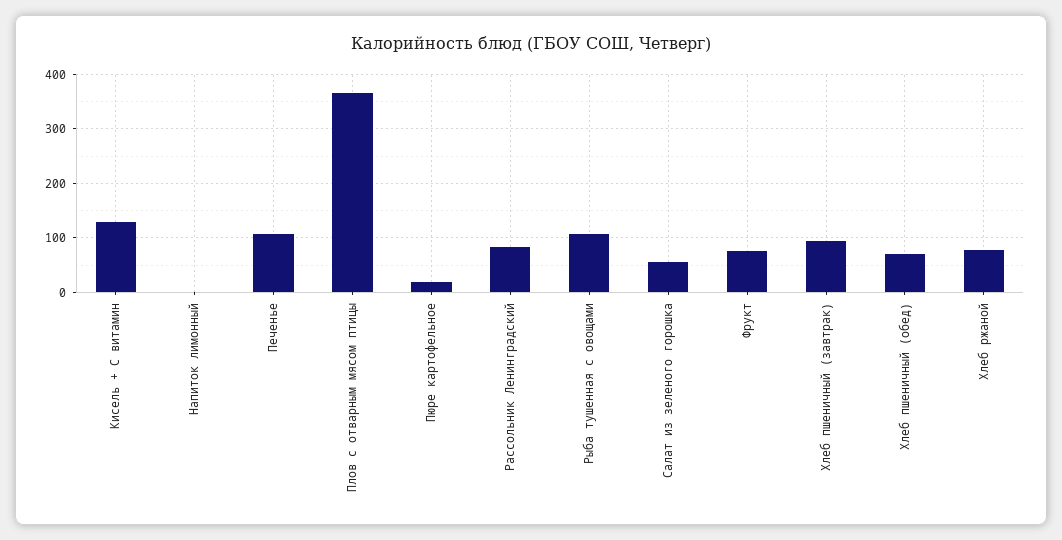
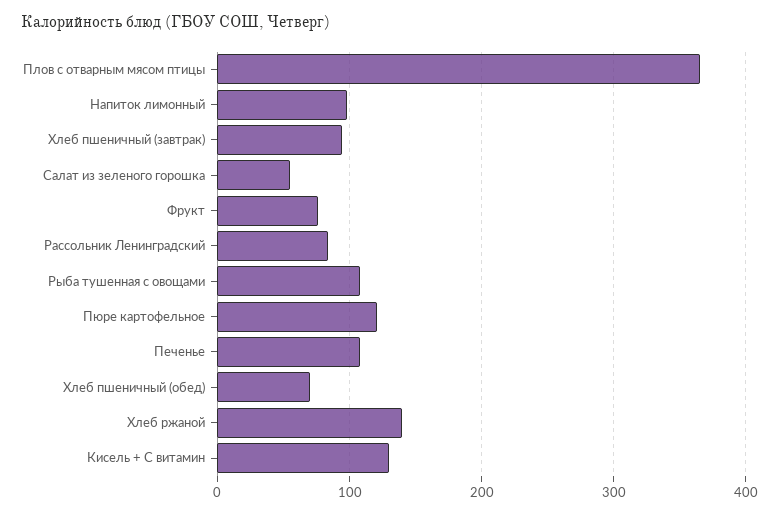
Напиток лимонный: 0 -> 100
Пюре картофельное: 20 -> 120
Хлеб ржаной: 80 -> 140

